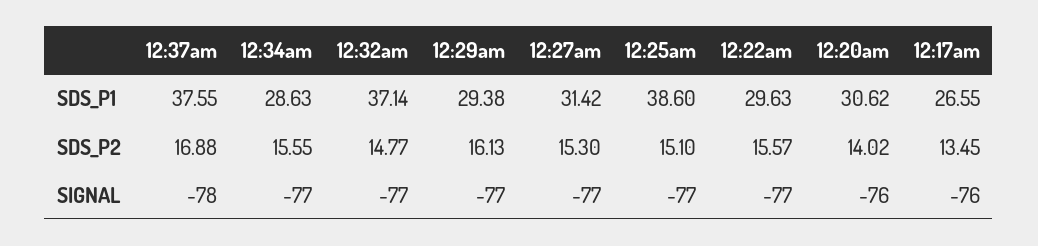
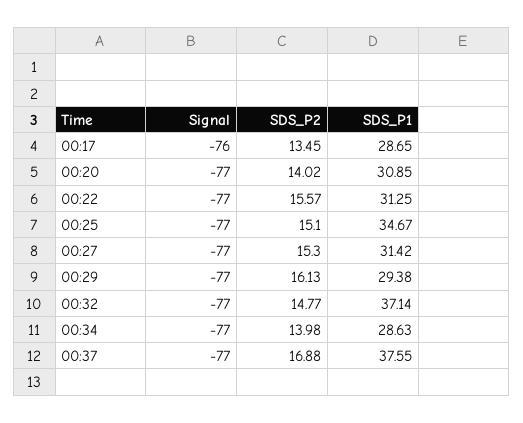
12:25am, SDS_P1: 38.6 -> 34.67
12:22am, SDS_P1: 29.63 -> 31.25
12:20am, SDS_P1: 30.62 -> 30.85
12:17am, SDS_P1: 26.55 -> 28.65
12:34am, SDS_P2: 15.55 -> 13.98
12:37am, SIGNAL: -78 -> -77
12:20am, SIGNAL: -76 -> -77

